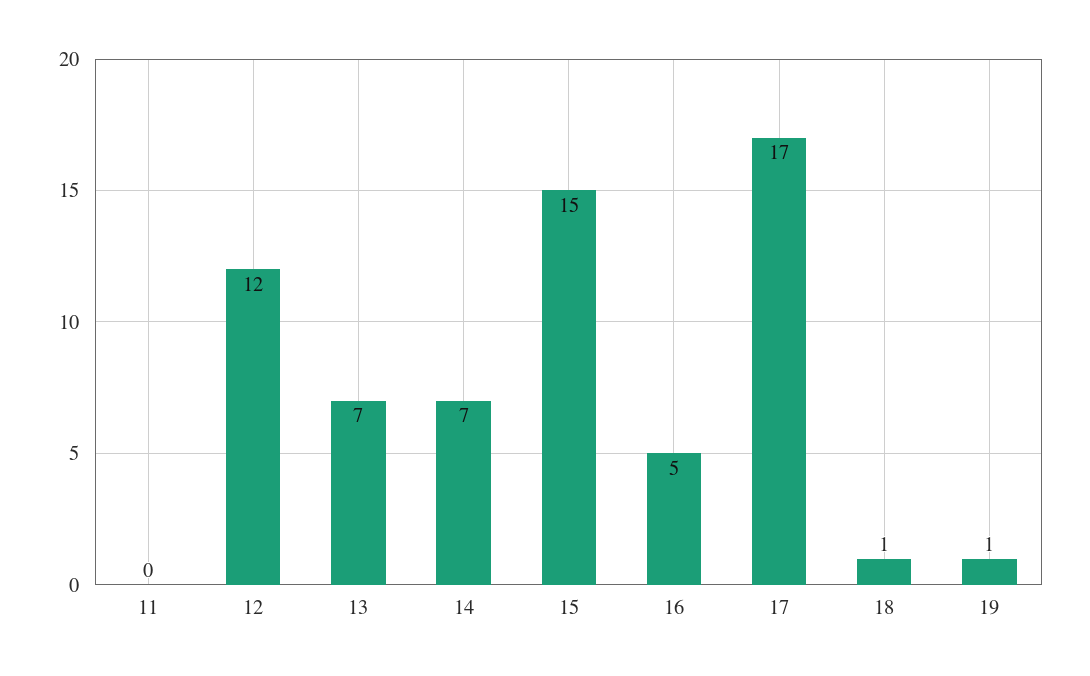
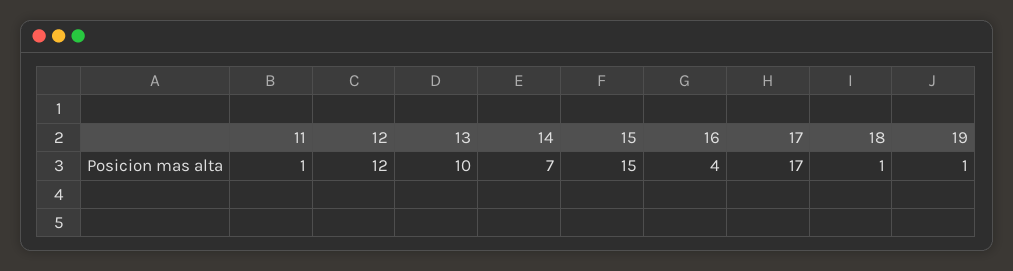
11: 0 -> 1
13: 7 -> 10
16: 5 -> 4

